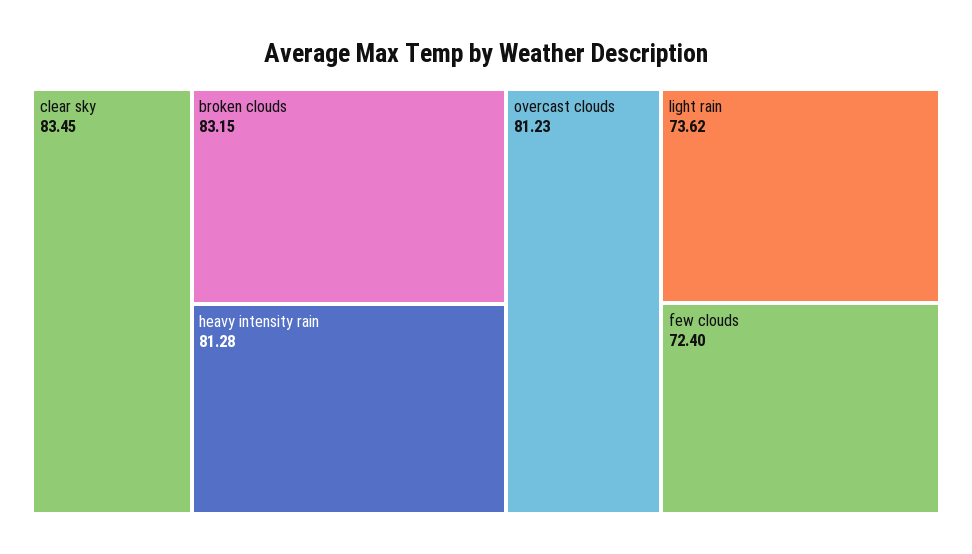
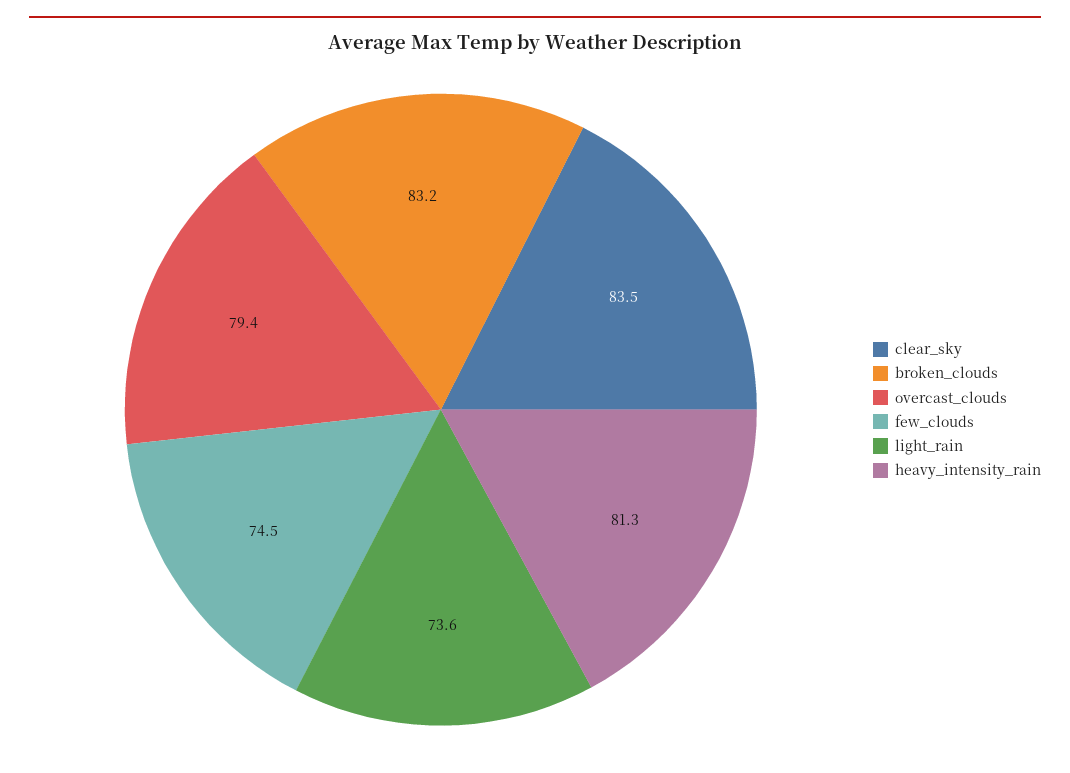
overcast clouds: 81.23 -> 79.4
few clouds: 72.4 -> 74.5

